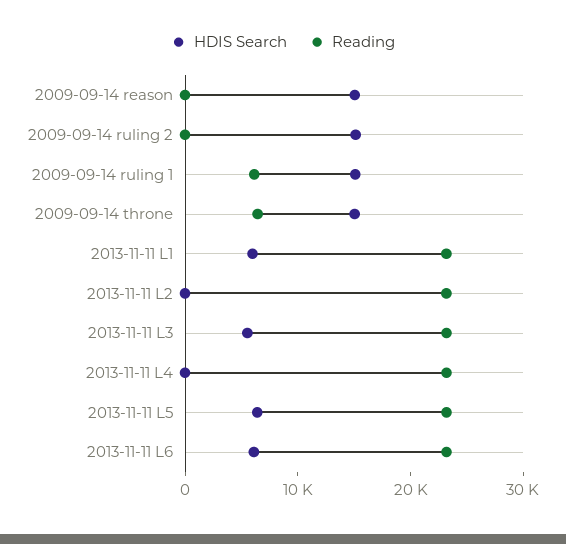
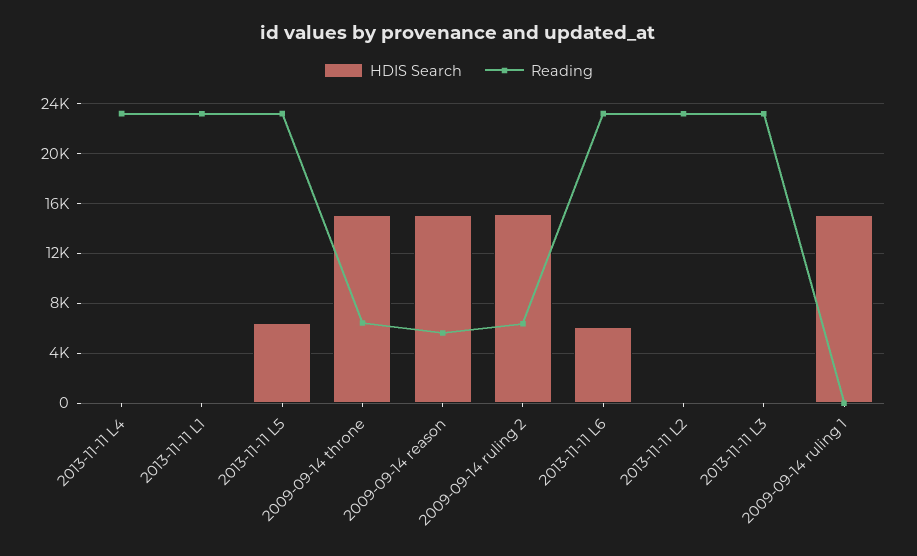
Reading, 2009-09-14 reason: 0 -> 5500
Reading, 2009-09-14 ruling 2: 0 -> 6500
Reading, 2009-09-14 ruling 1: 6000 -> 0
HDIS Search, 2013-11-11 L1: 6000 -> 0
HDIS Search, 2013-11-11 L3: 6000 -> 0

